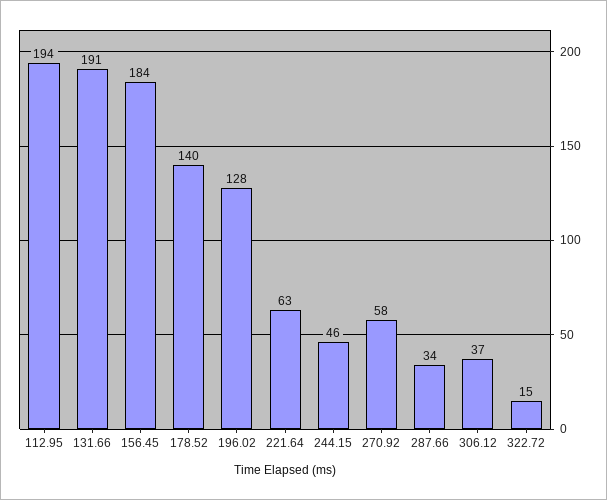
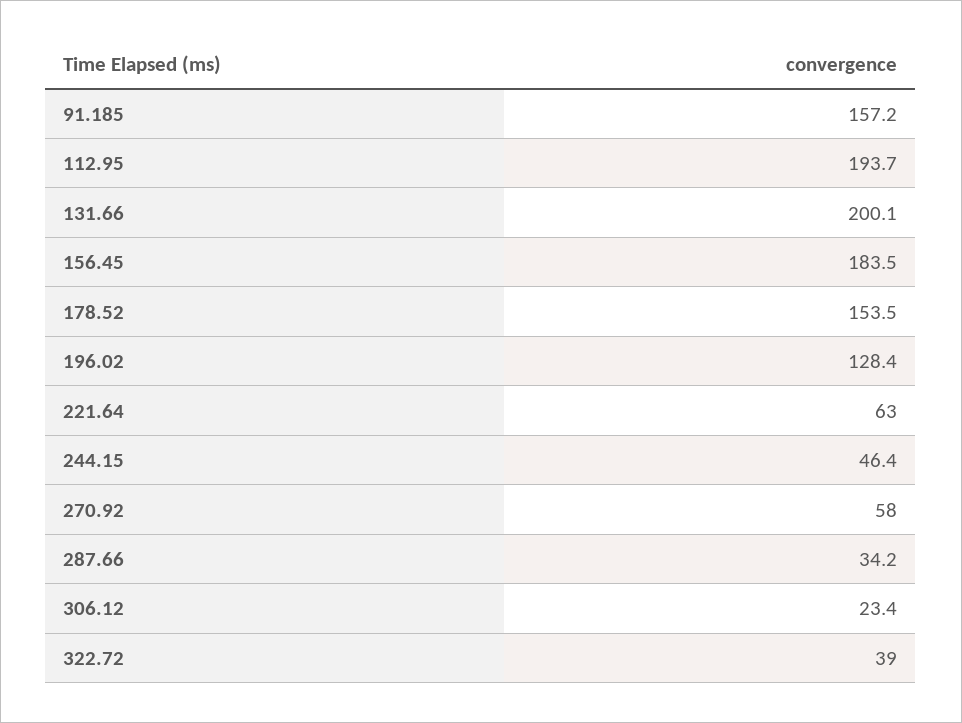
131.66: 191 -> 200.1
178.52: 140 -> 153.5
306.12: 37 -> 23.4
322.72: 15 -> 39
91.185: none -> 157.2

